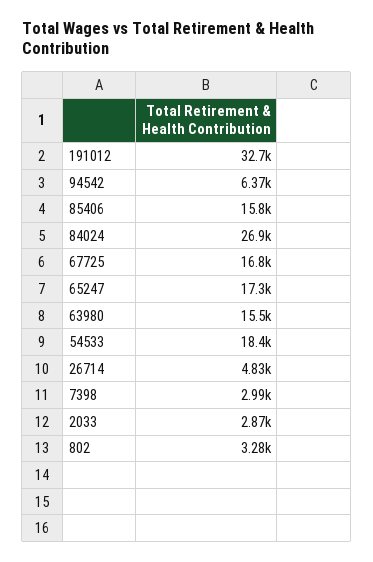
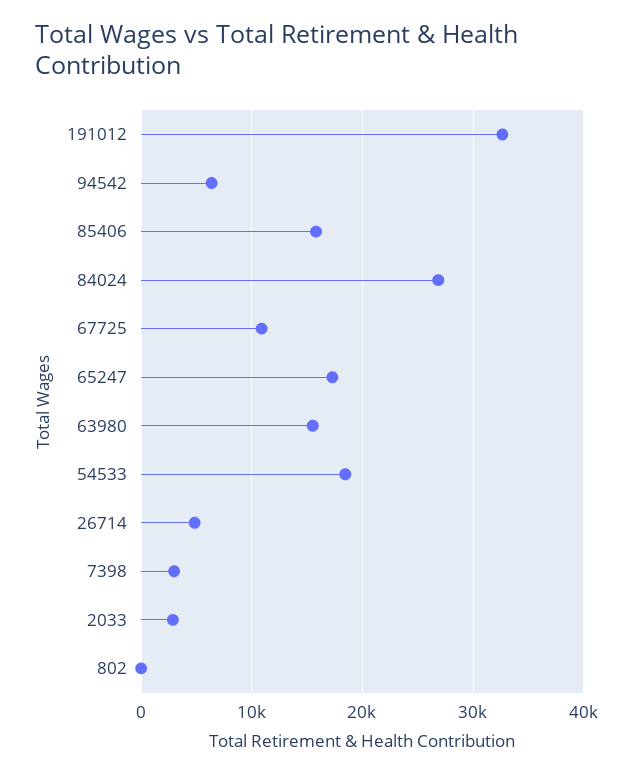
67725: 16800 -> 11000
802: 3280 -> 0

